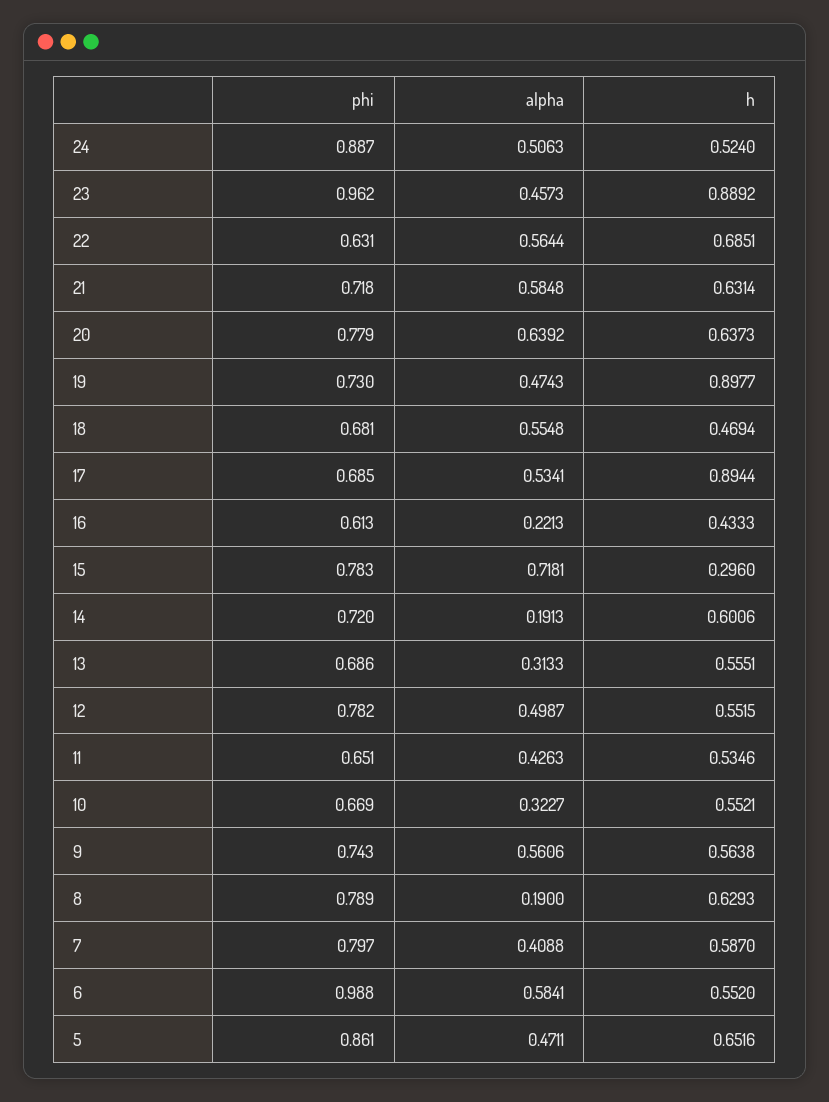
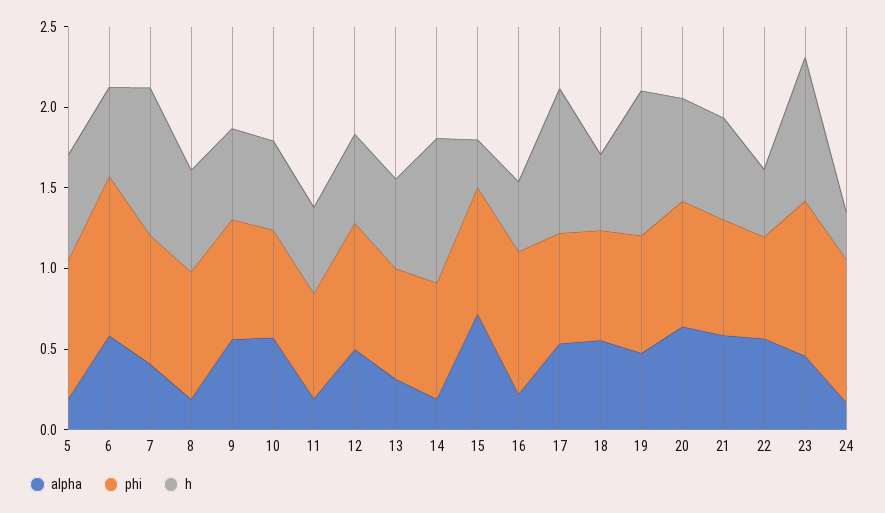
alpha, 24: 0.5063 -> 0.2
h, 24: 0.524 -> 0.3
h, 22: 0.6851 -> 0.4
phi, 16: 0.613 -> 0.9
h, 14: 0.6006 -> 0.9
alpha, 11: 0.4263 -> 0.2
alpha, 10: 0.3227 -> 0.6
h, 7: 0.587 -> 0.9
alpha, 5: 0.4711 -> 0.2

